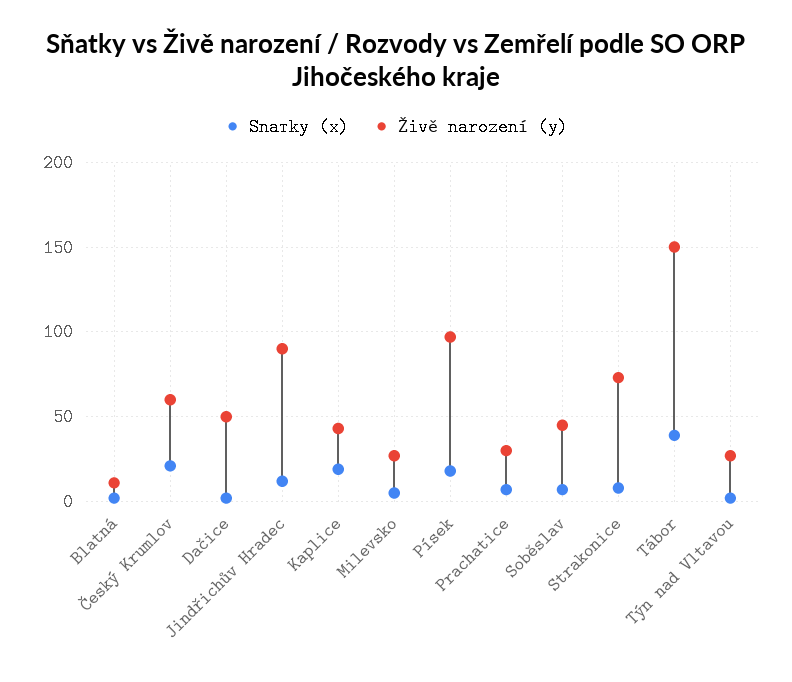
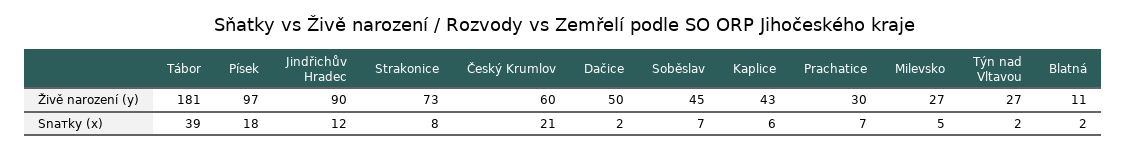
Snатky (x), Kaplice: 20 -> 6
Živě narození (y), Tábor: 150 -> 181

